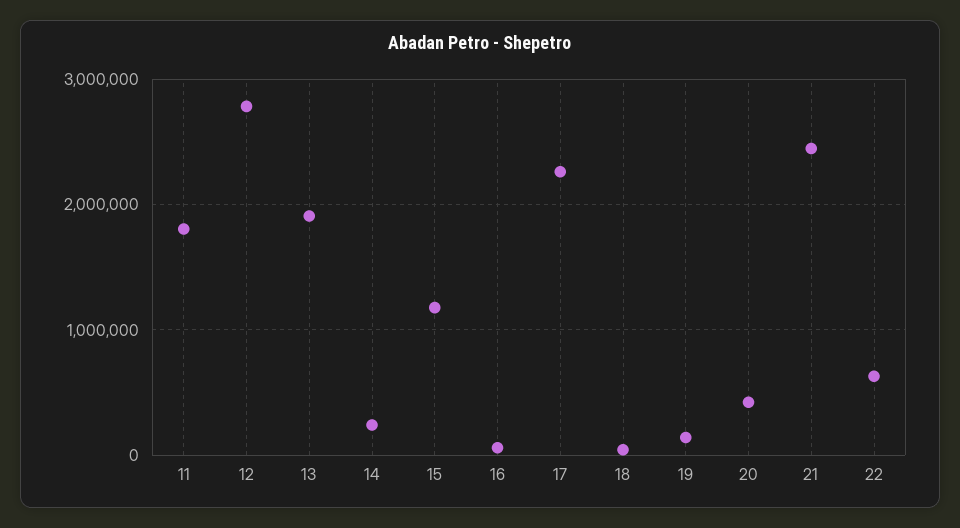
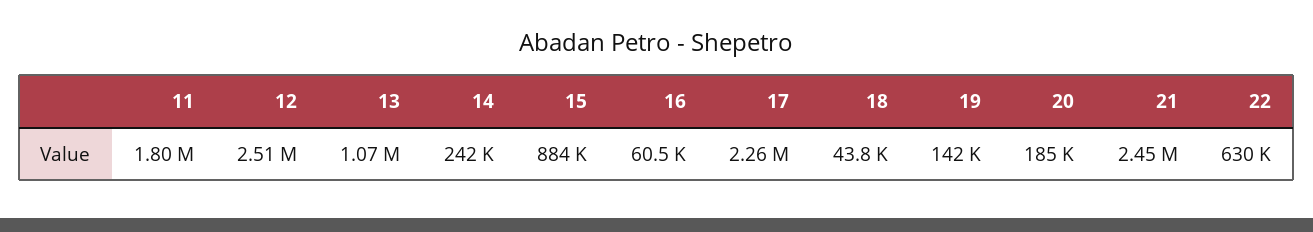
12: 2800000 -> 2510000
13: 1900000 -> 1070000
15: 1200000 -> 884000
20: 400000 -> 185000

